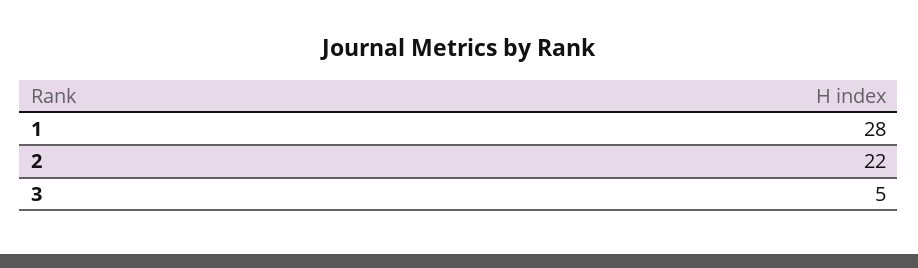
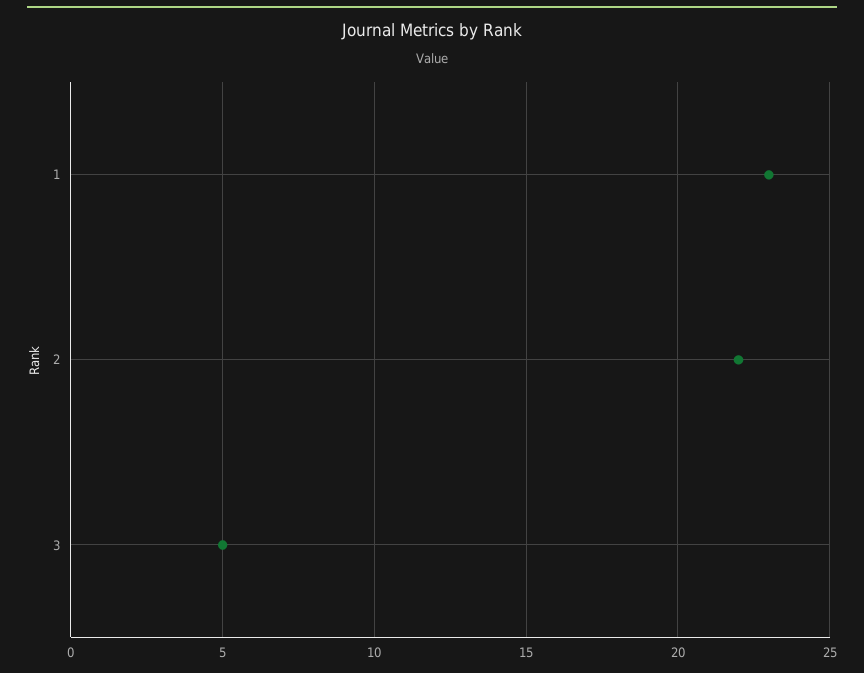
1: 28 -> 23

